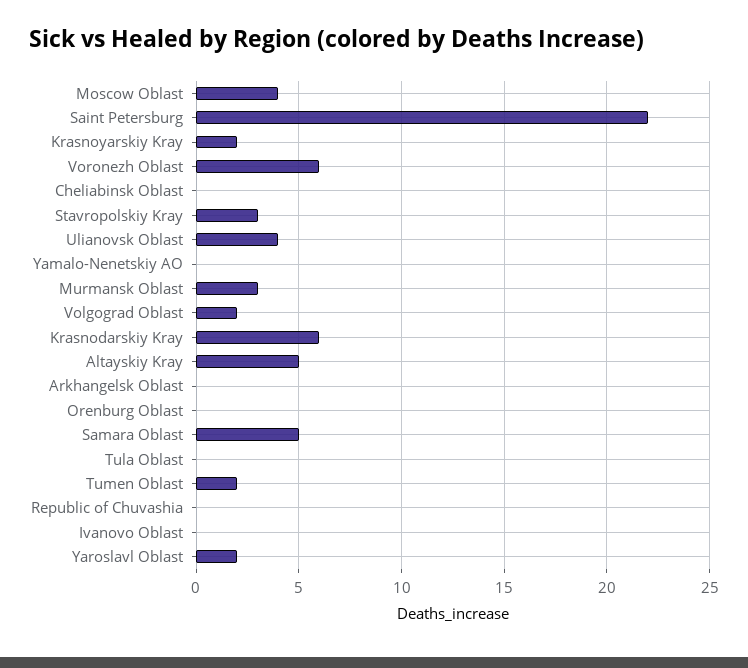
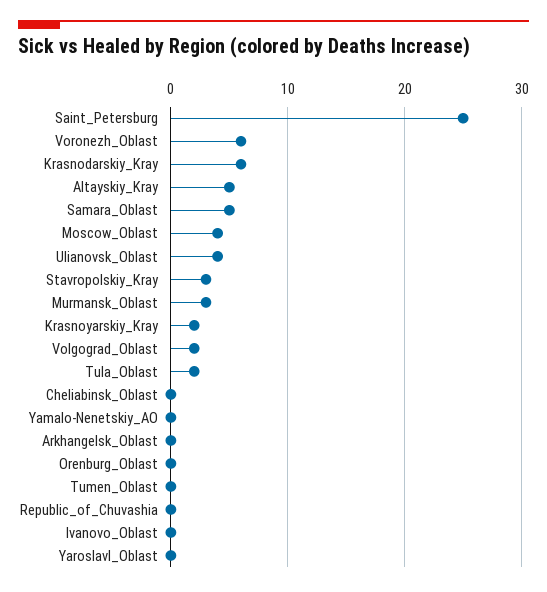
Saint Petersburg: 22 -> 25
Tula Oblast: 0 -> 2
Tumen Oblast: 2 -> 0
Yaroslavl Oblast: 2 -> 0

